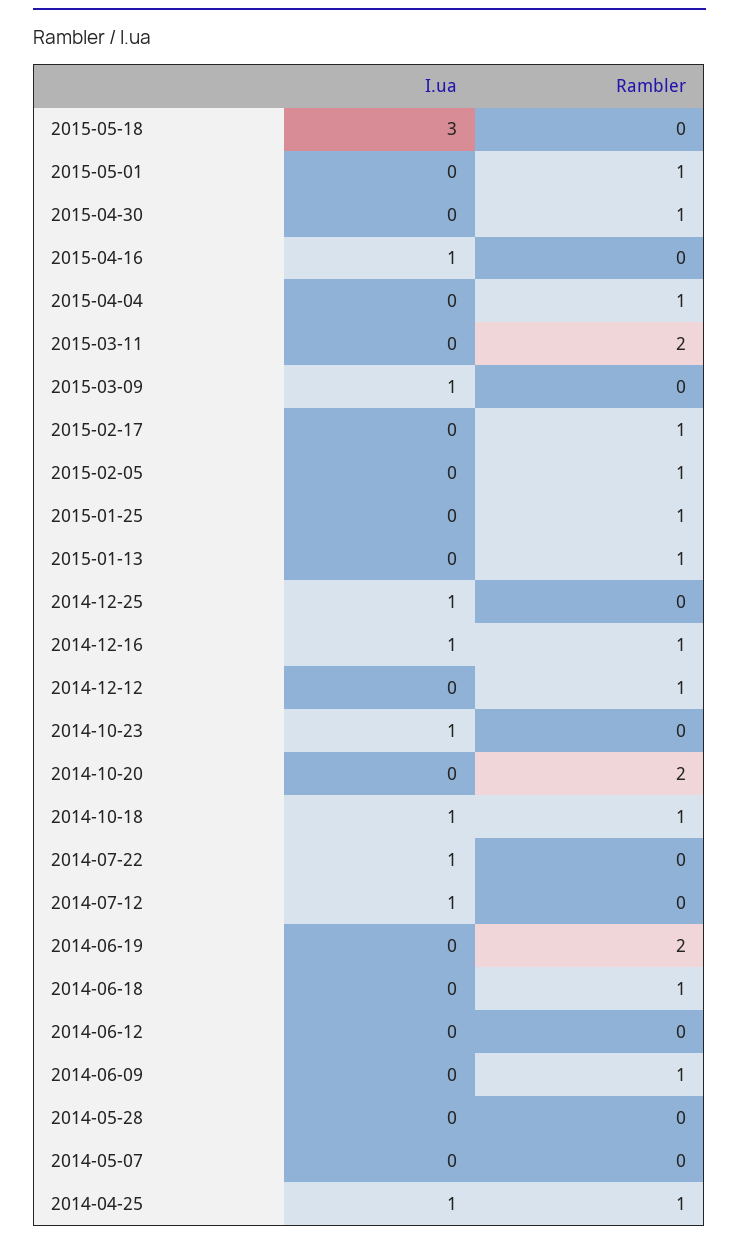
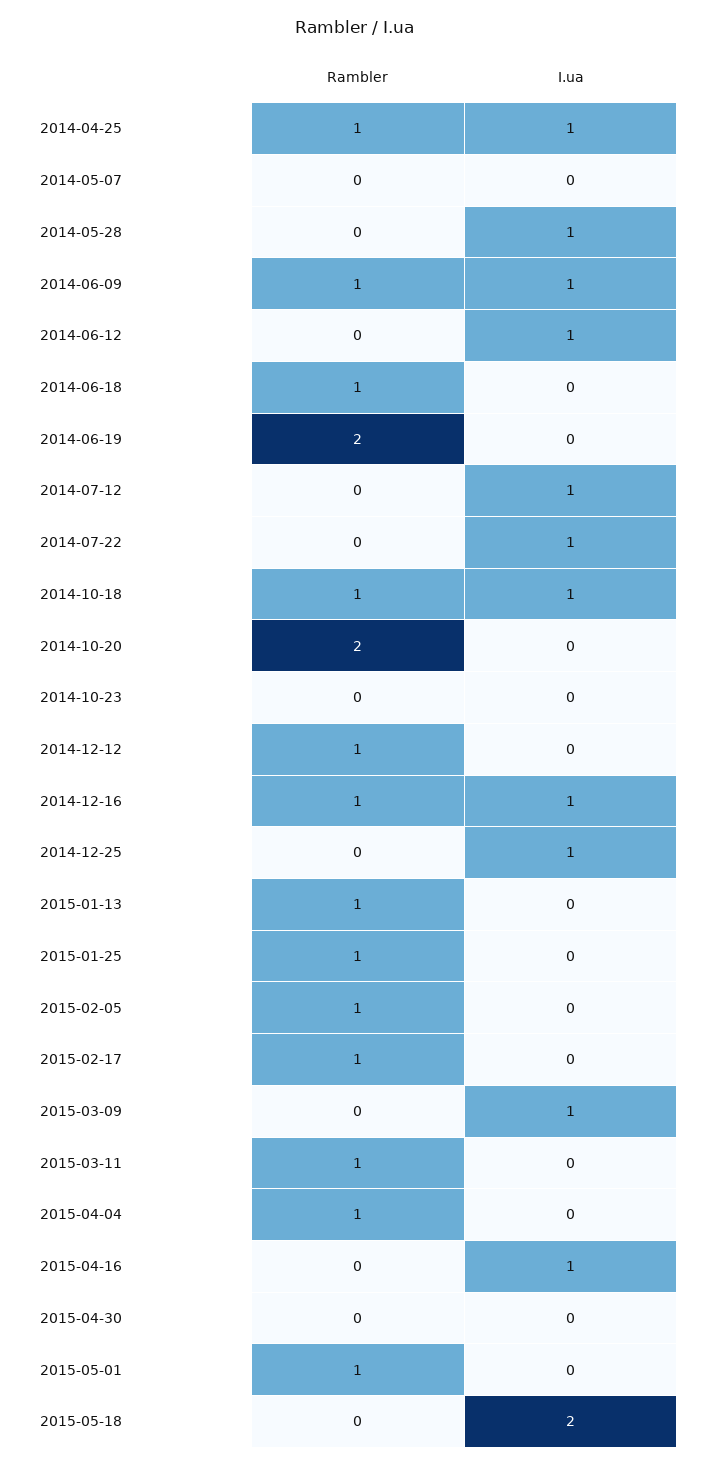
I.ua, 2015-05-18: 3 -> 2
Rambler, 2015-04-30: 1 -> 0
Rambler, 2015-03-11: 2 -> 1
I.ua, 2014-10-23: 1 -> 0
I.ua, 2014-06-12: 0 -> 1
I.ua, 2014-06-09: 0 -> 1
I.ua, 2014-05-28: 0 -> 1

